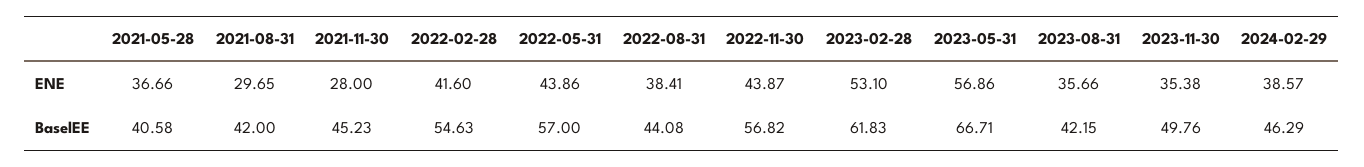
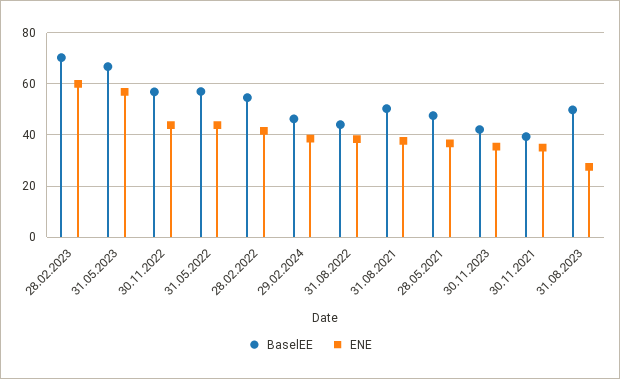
ENE, 2021-08-31: 29.65 -> 37.5
ENE, 2021-11-30: 28 -> 35
ENE, 2023-02-28: 53.1 -> 60
ENE, 2023-08-31: 35.66 -> 27.5
BaselEE, 2021-05-28: 40.58 -> 47.5
BaselEE, 2021-08-31: 42 -> 50
BaselEE, 2021-11-30: 45.23 -> 40
BaselEE, 2023-02-28: 61.83 -> 70
BaselEE, 2023-08-31: 42.15 -> 50
BaselEE, 2023-11-30: 49.76 -> 42.5

